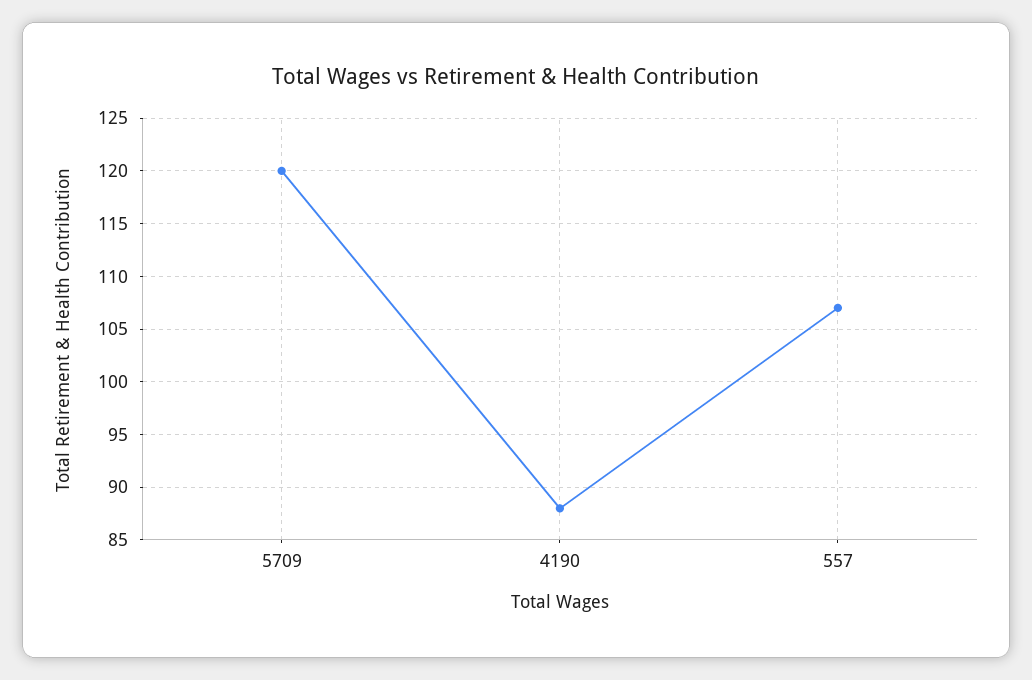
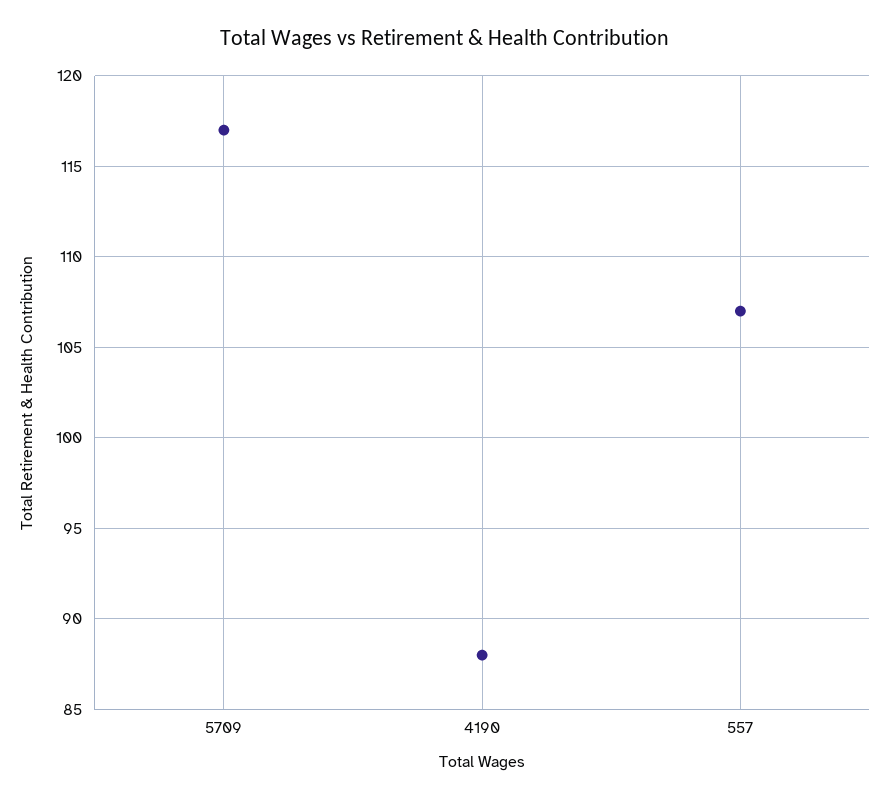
5709: 120 -> 117

